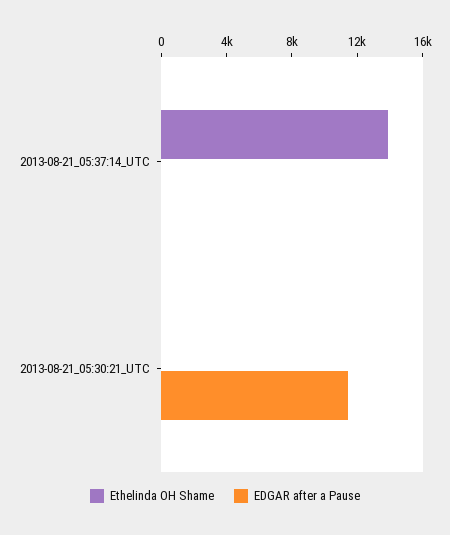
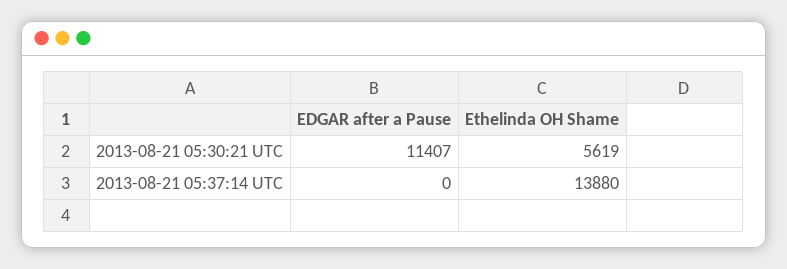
Ethelinda OH Shame, 2013-08-21_05:30:21_UTC: 0 -> 5619

